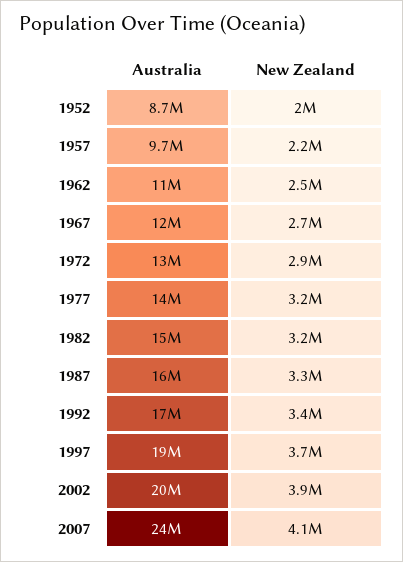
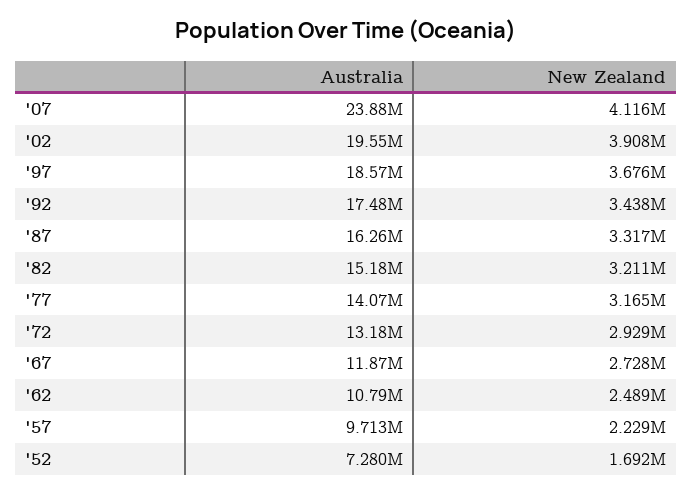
Australia, 1952: 8700000 -> 7280000
New Zealand, 1952: 2000000 -> 1692000

